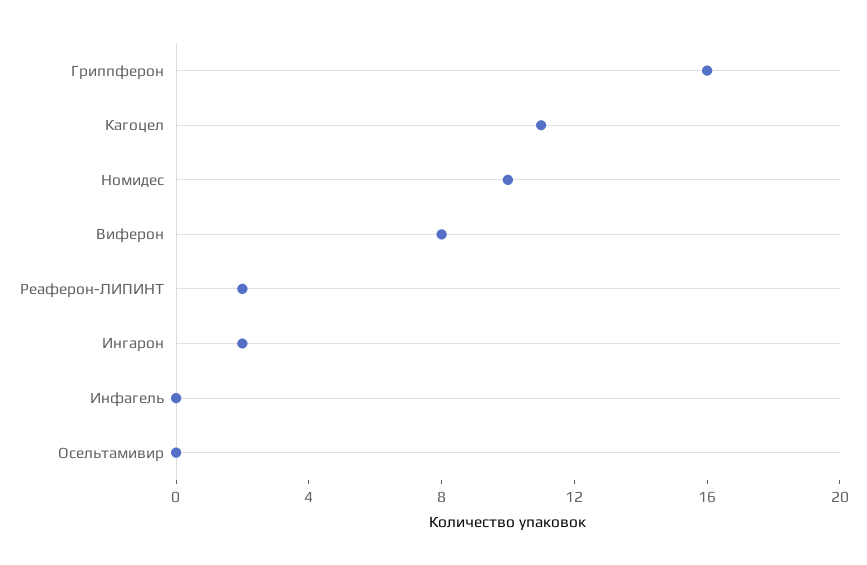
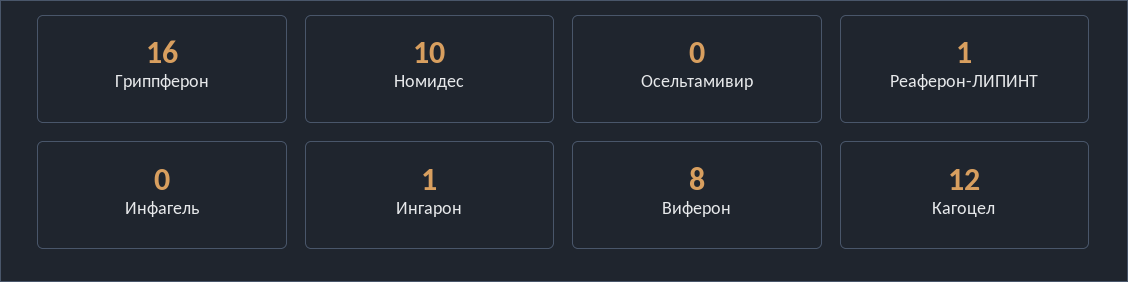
Кагоцел: 11 -> 12
Реаферон-ЛИПИНТ: 2 -> 1
Ингарон: 2 -> 1

